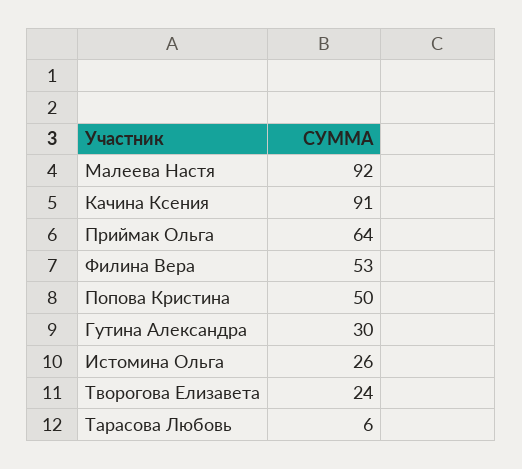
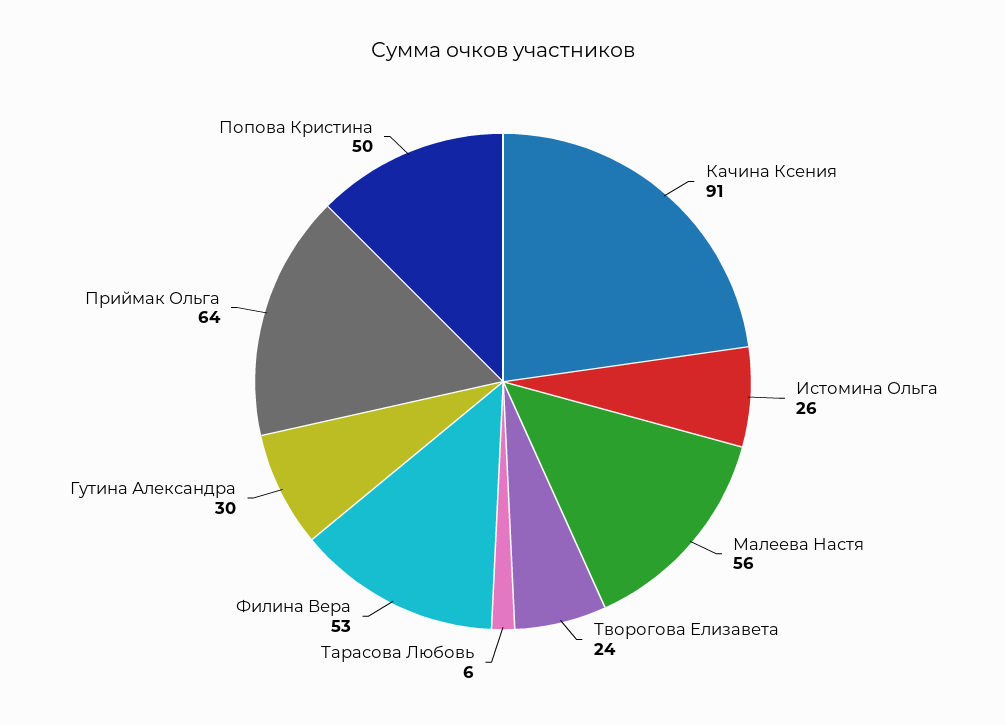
Малеева Настя: 92 -> 56

